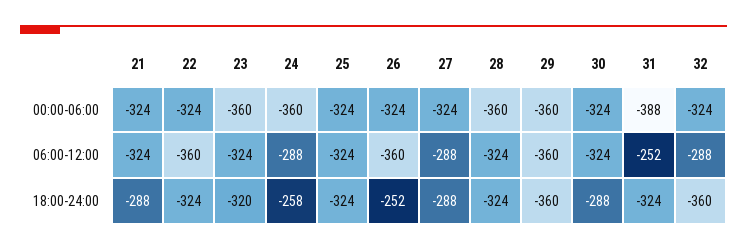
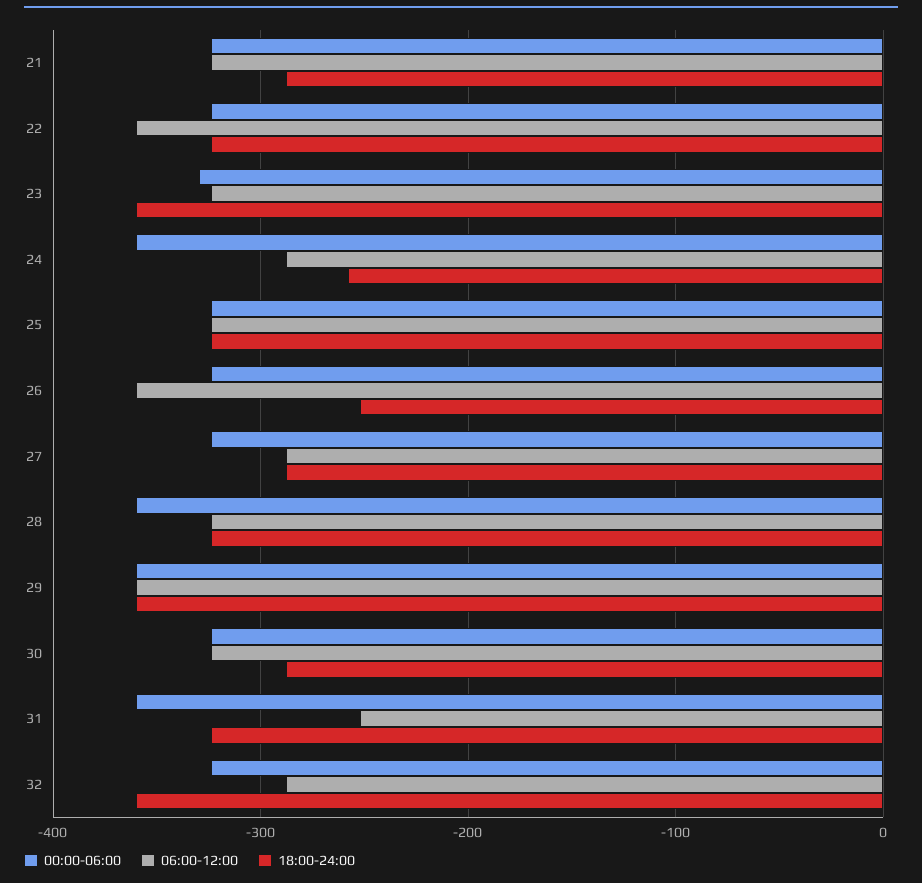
00:00-06:00, 23: -360 -> -330
00:00-06:00, 31: -388 -> -360
18:00-24:00, 23: -320 -> -360

